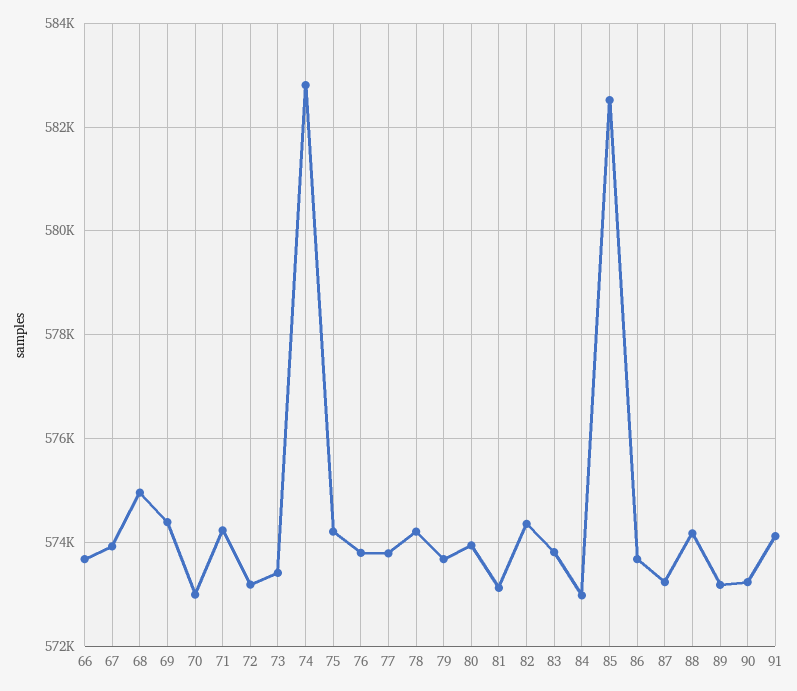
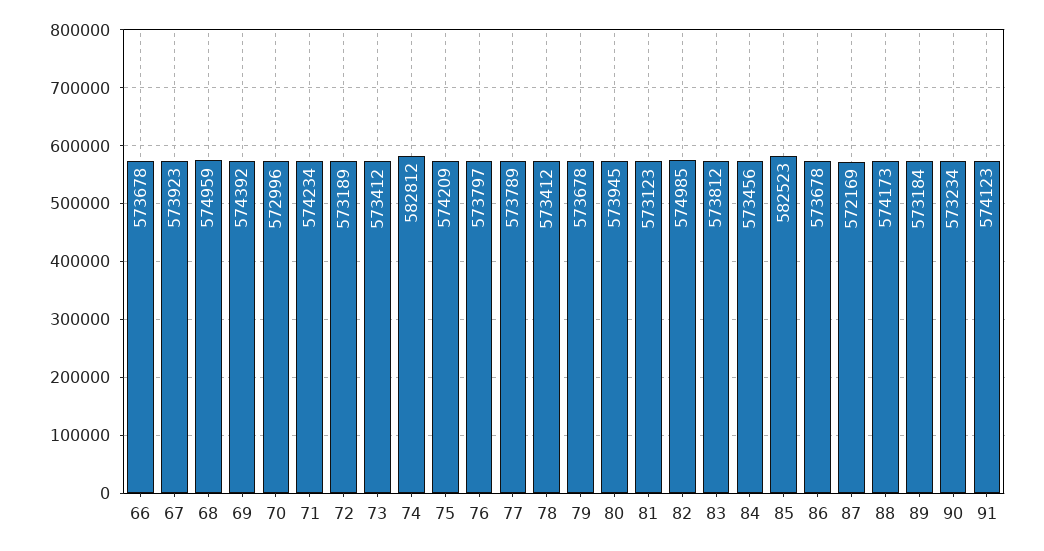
78: 574200 -> 573412
82: 574400 -> 574985
84: 573000 -> 573456
87: 573200 -> 572169

